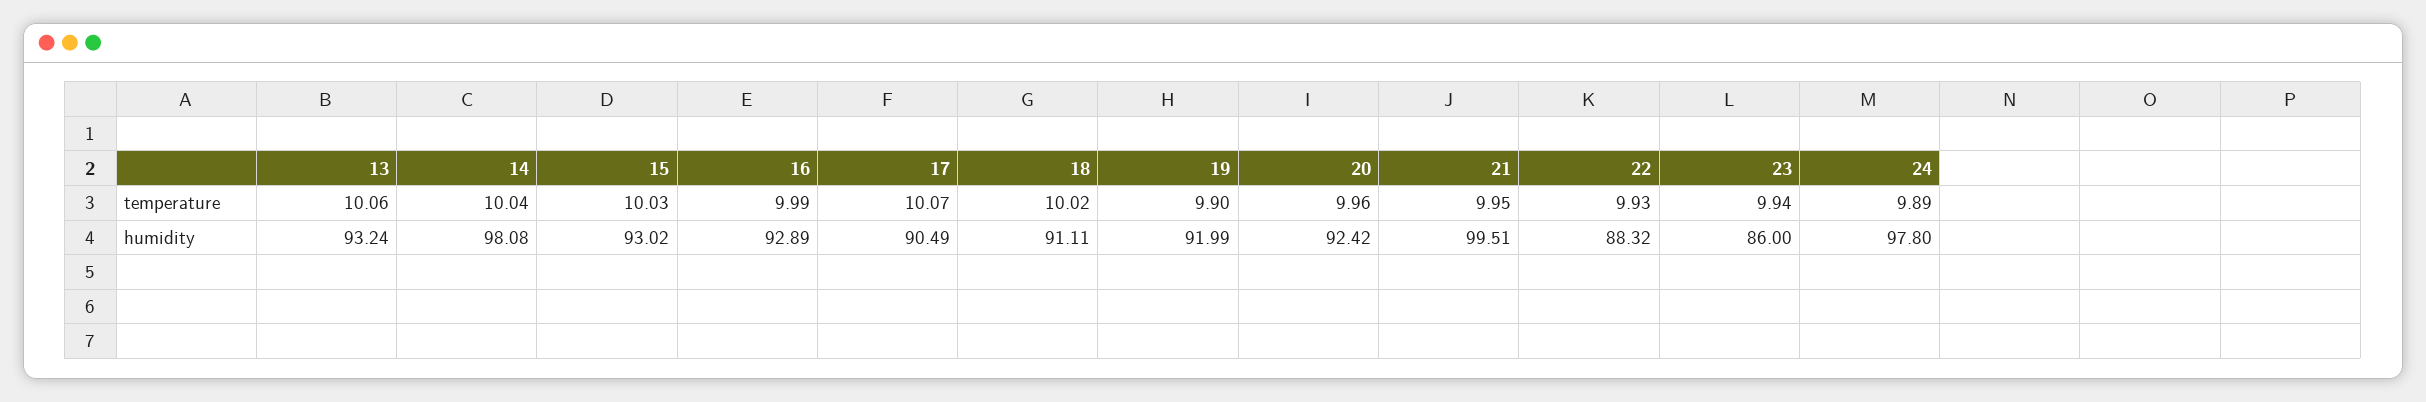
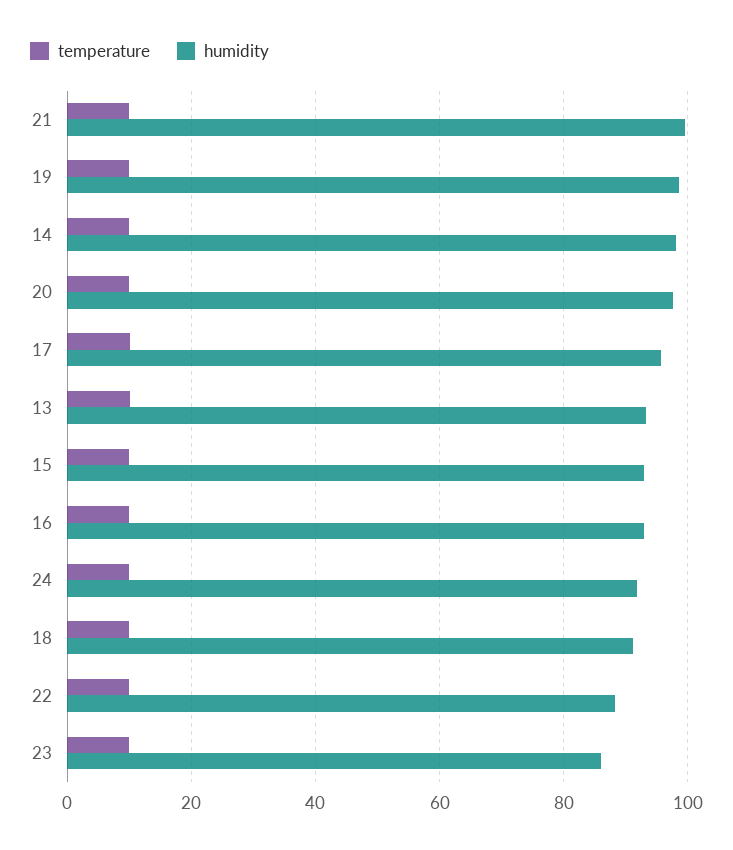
humidity, 17: 90.49 -> 96
humidity, 19: 91.99 -> 98
humidity, 20: 92.42 -> 98
humidity, 24: 97.8 -> 92

